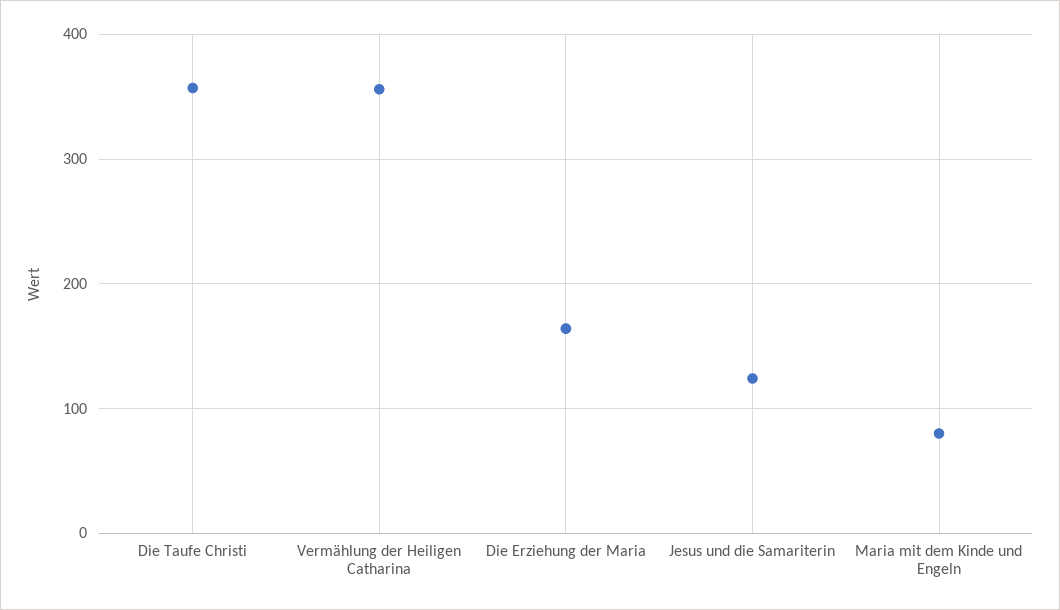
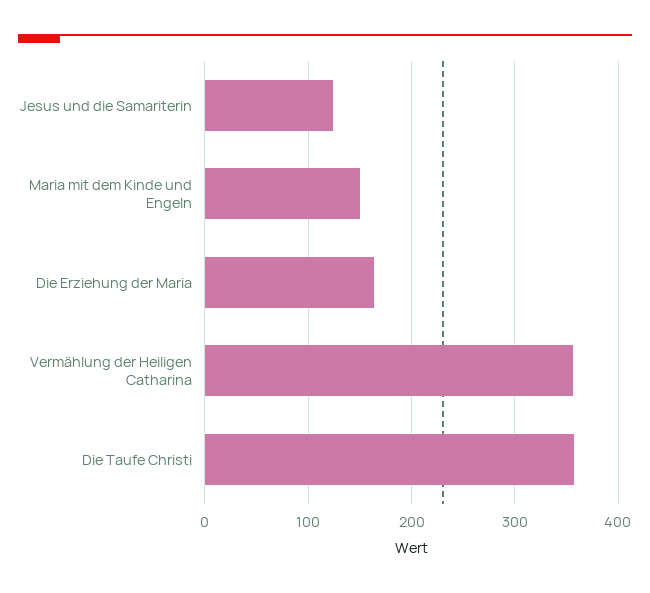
Maria mit dem Kinde und Engeln: 80 -> 150

